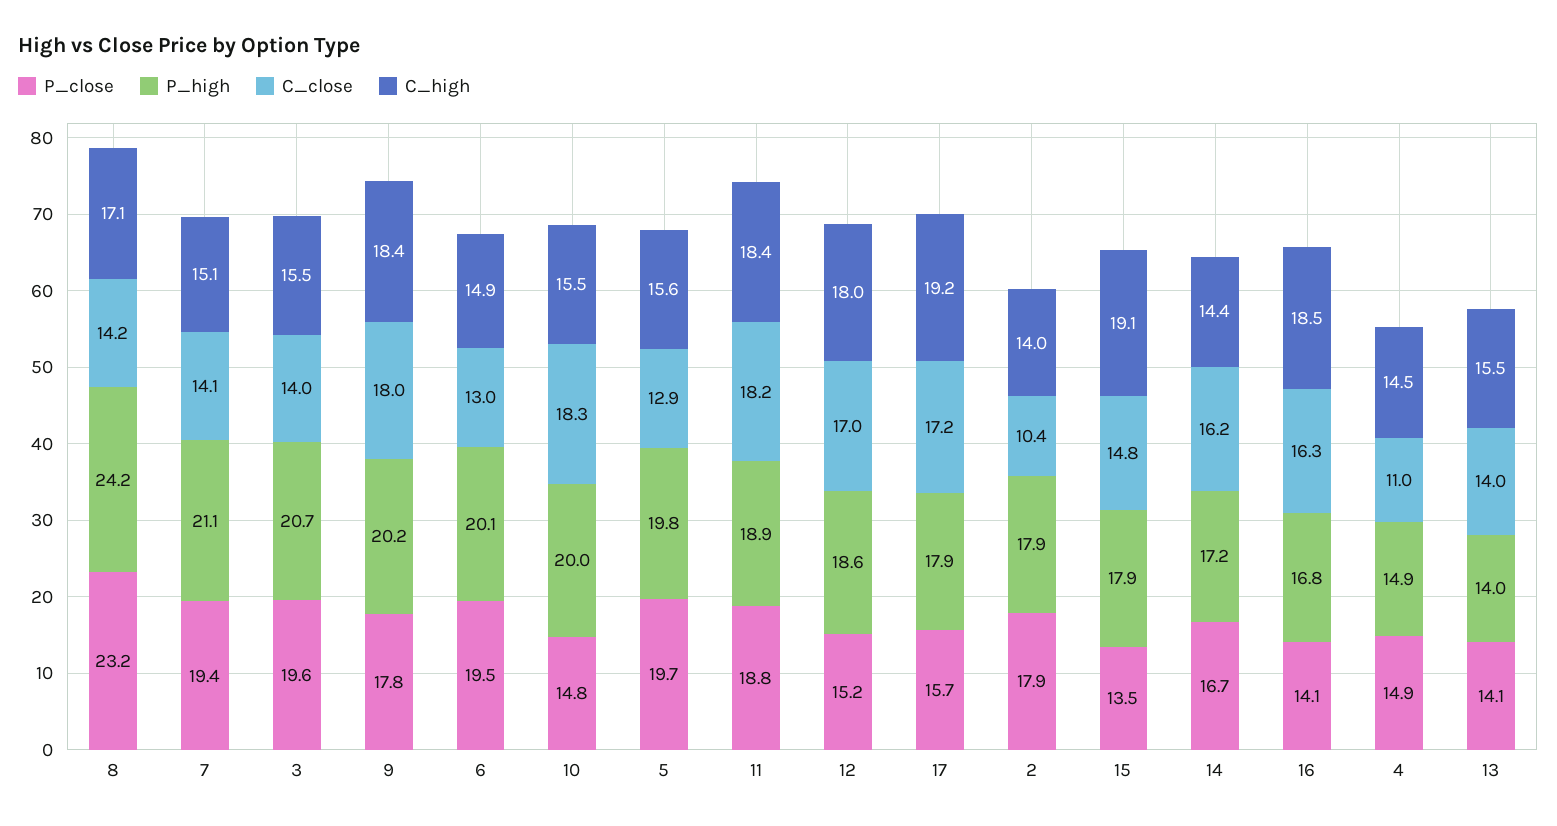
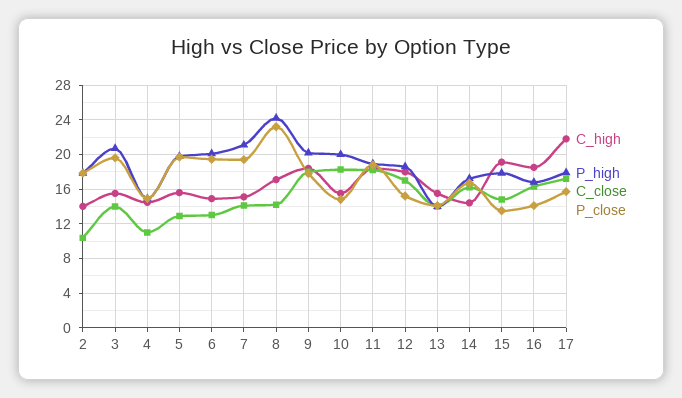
C_high, 17: 19.2 -> 22

